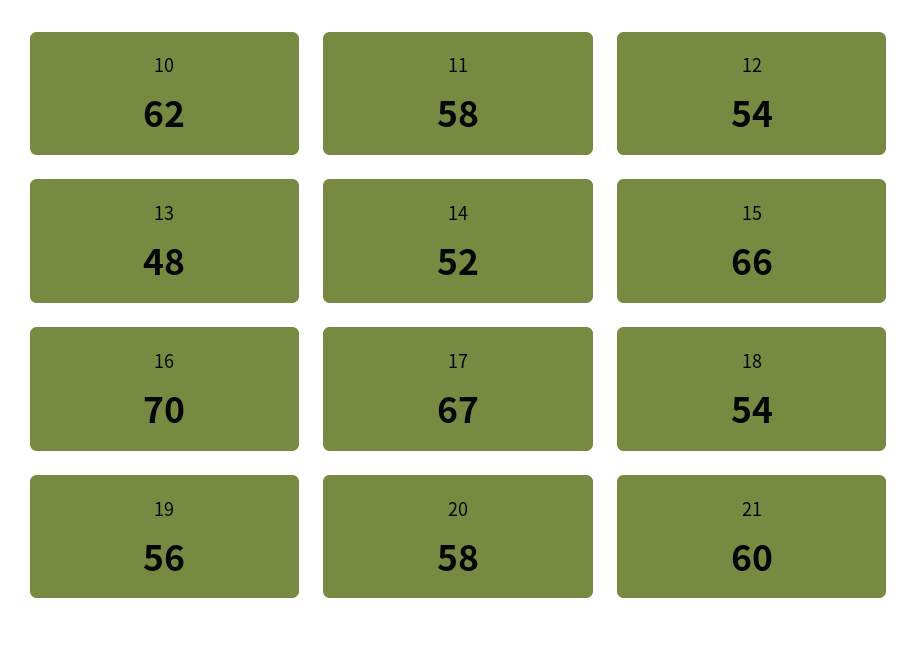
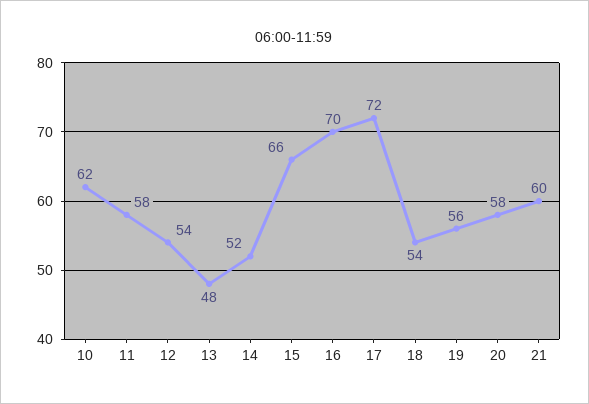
17: 67 -> 72

